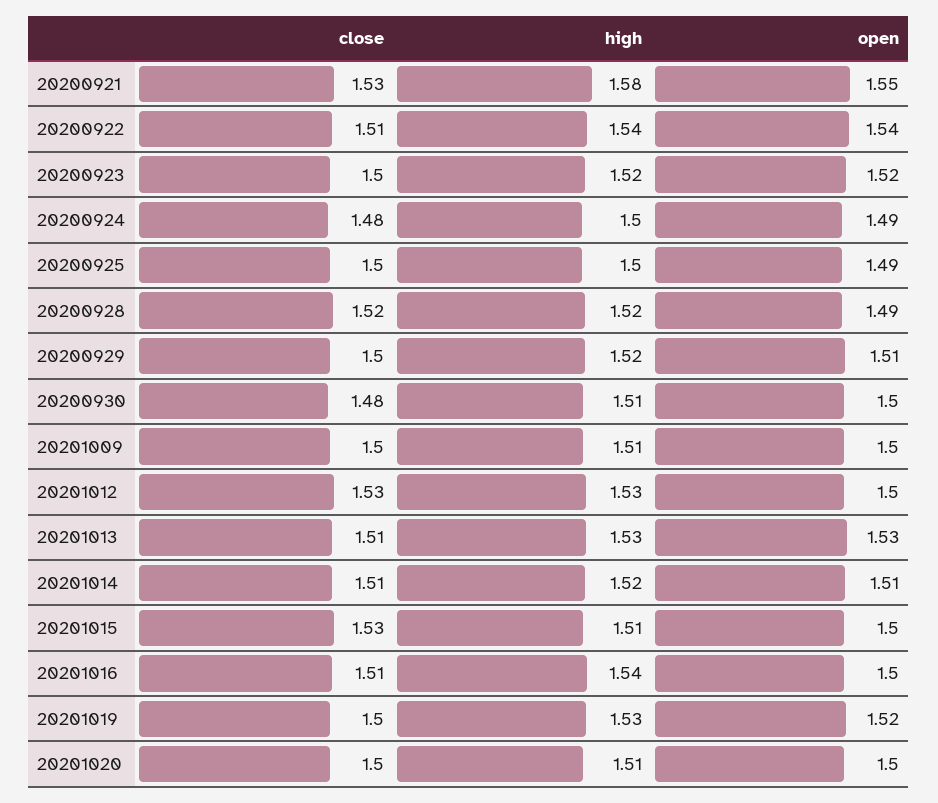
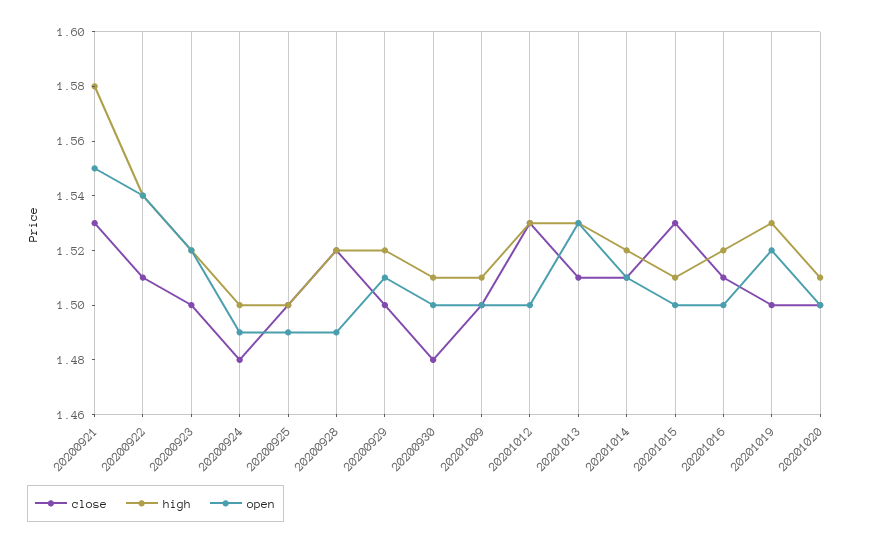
high, 20201016: 1.54 -> 1.52

